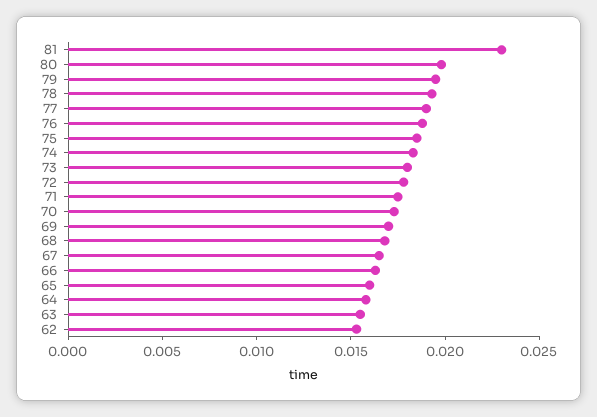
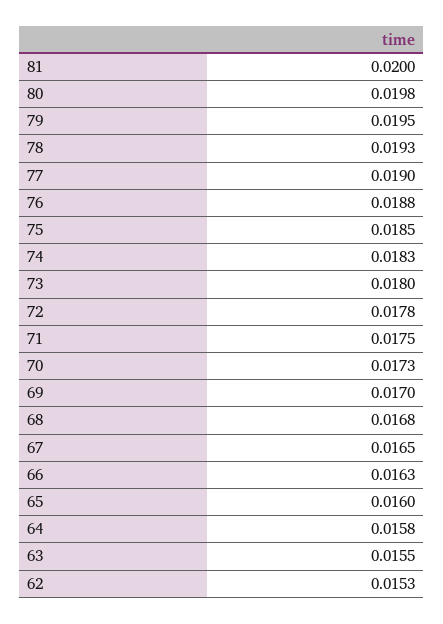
81: 0.023 -> 0.02

